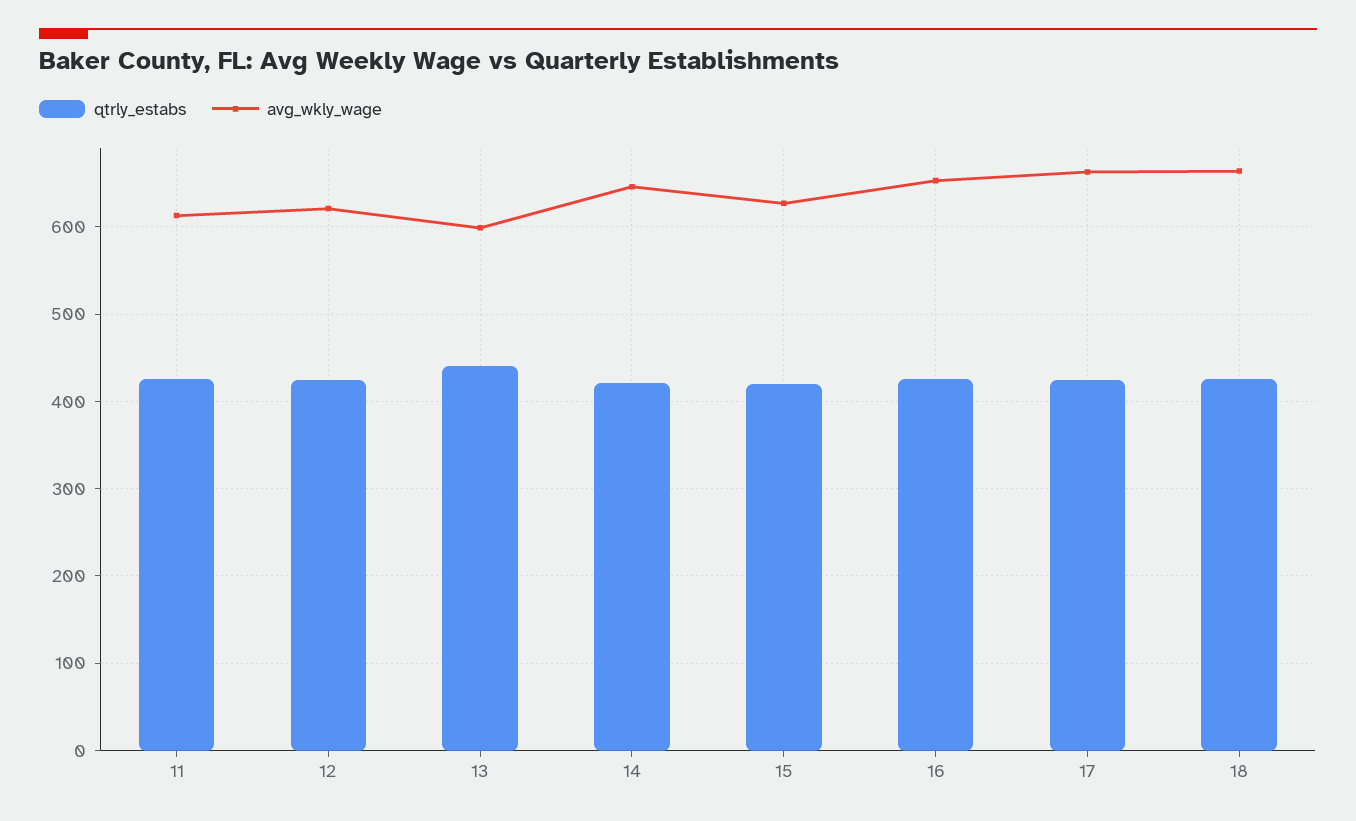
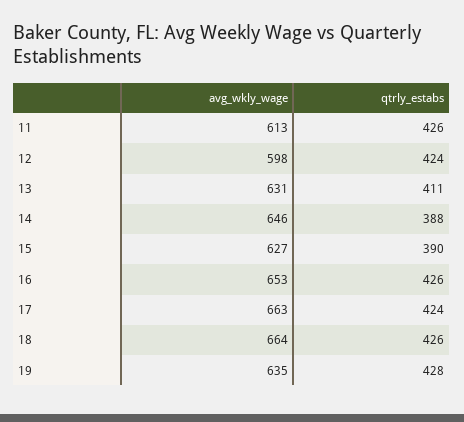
avg_wkly_wage, 12: 620 -> 598
qtrly_estabs, 13: 440 -> 411
avg_wkly_wage, 13: 600 -> 631
qtrly_estabs, 14: 420 -> 388
qtrly_estabs, 15: 420 -> 390
avg_wkly_wage, 19: none -> 635
qtrly_estabs, 19: none -> 428

